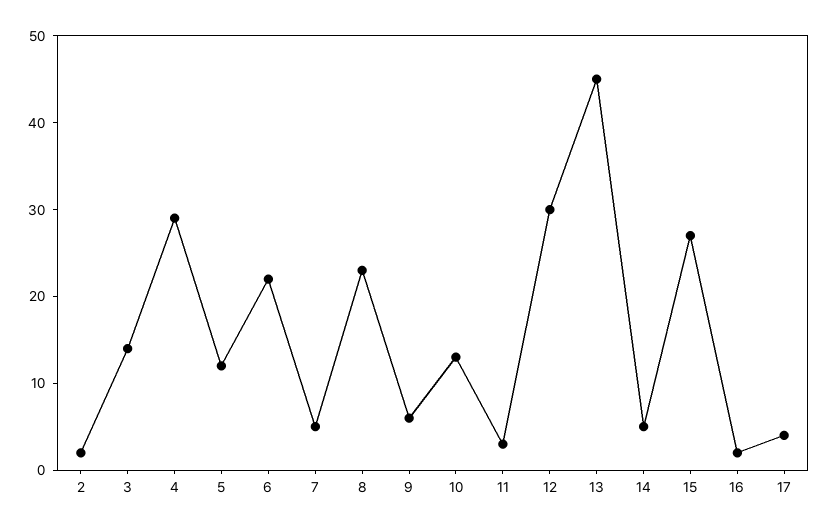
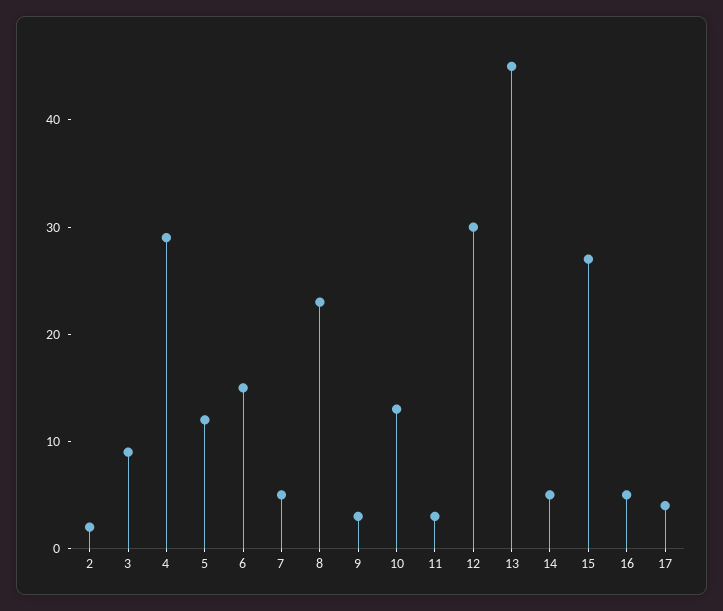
3: 14 -> 9
6: 22 -> 15
9: 6 -> 3
16: 2 -> 5

